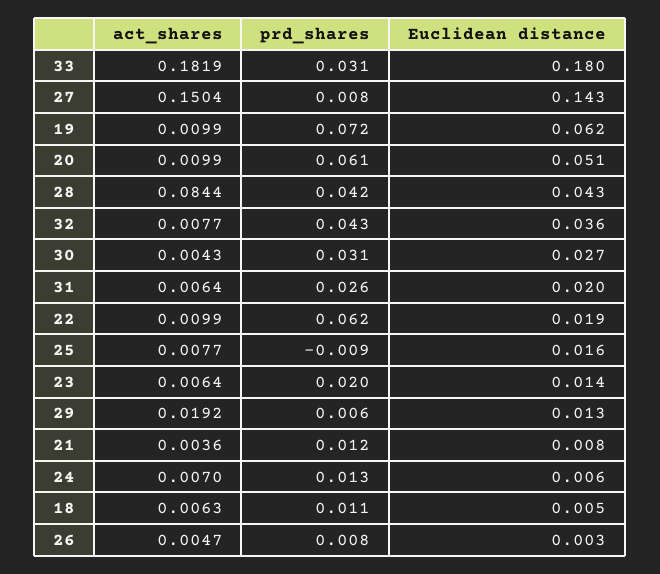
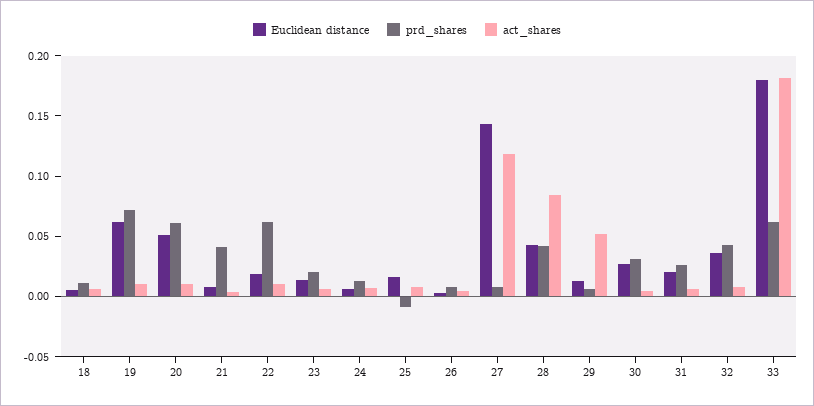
prd_shares, 33: 0.031 -> 0.06
act_shares, 27: 0.1504 -> 0.12
act_shares, 29: 0.0192 -> 0.05
prd_shares, 21: 0.012 -> 0.04

